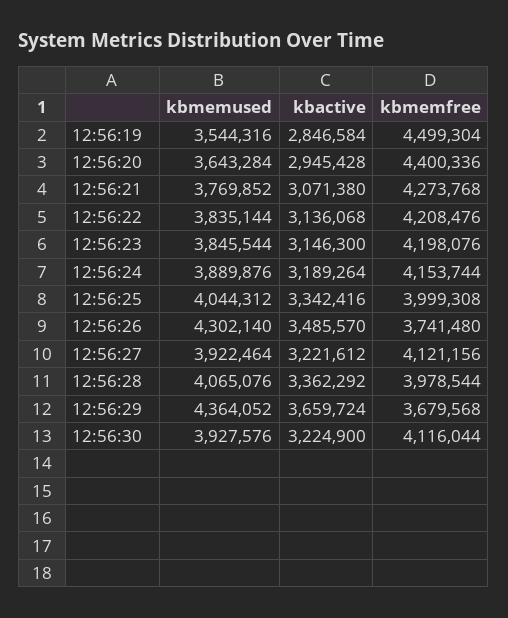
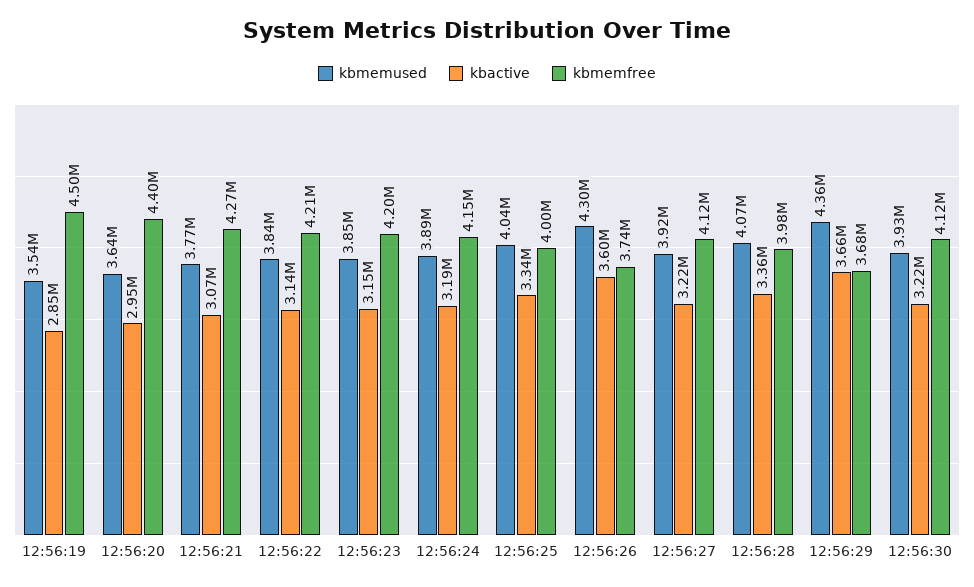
kbactive, 12:56:26: 3485570 -> 3600000

